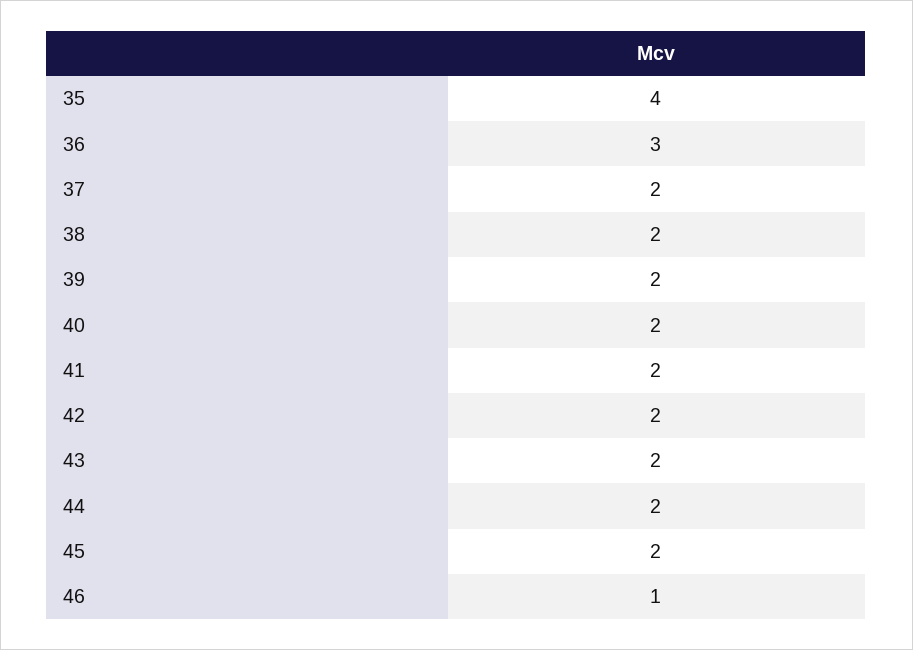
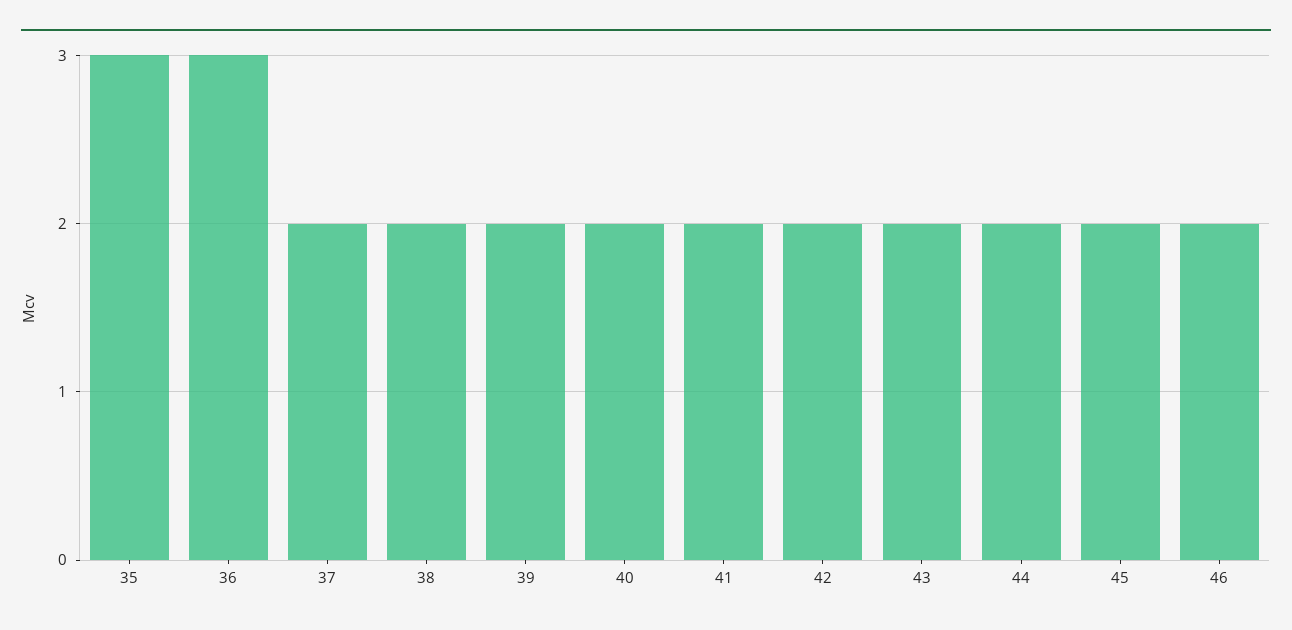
35: 4 -> 3
46: 1 -> 2

